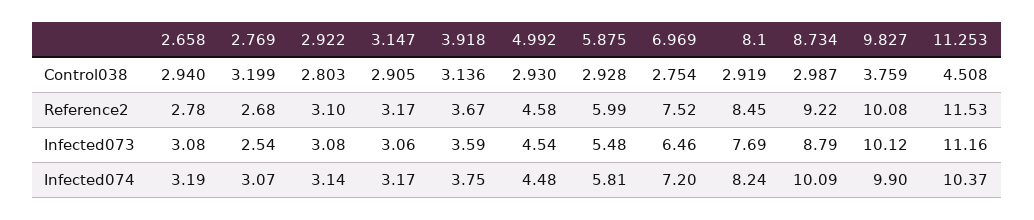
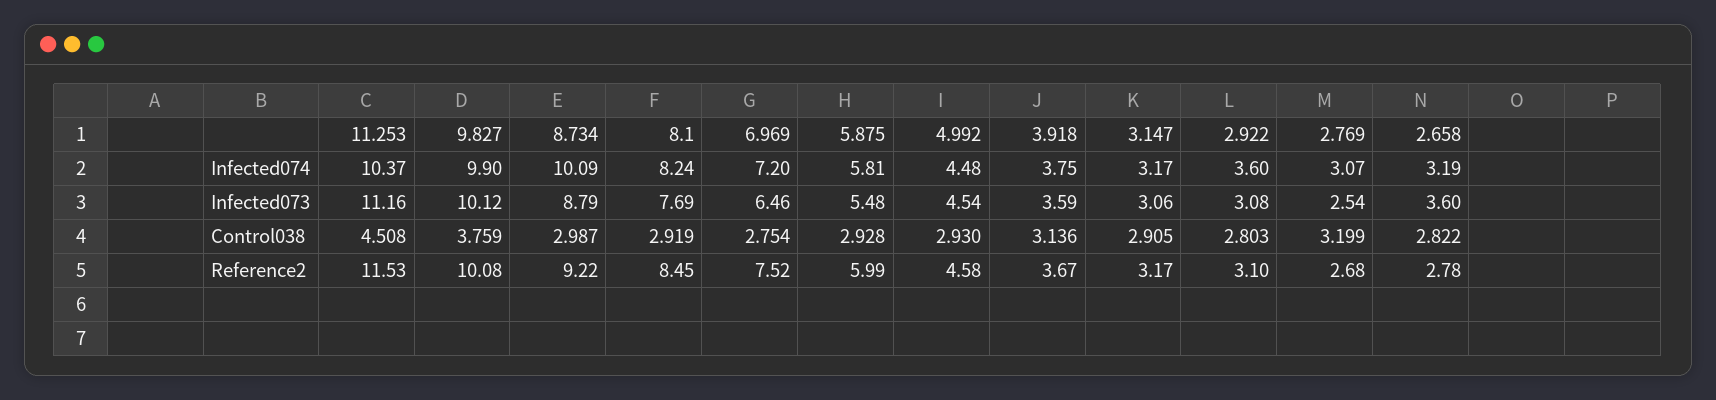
2.658, Control038: 2.94 -> 2.822
2.658, Infected073: 3.08 -> 3.6
2.922, Infected074: 3.14 -> 3.6

